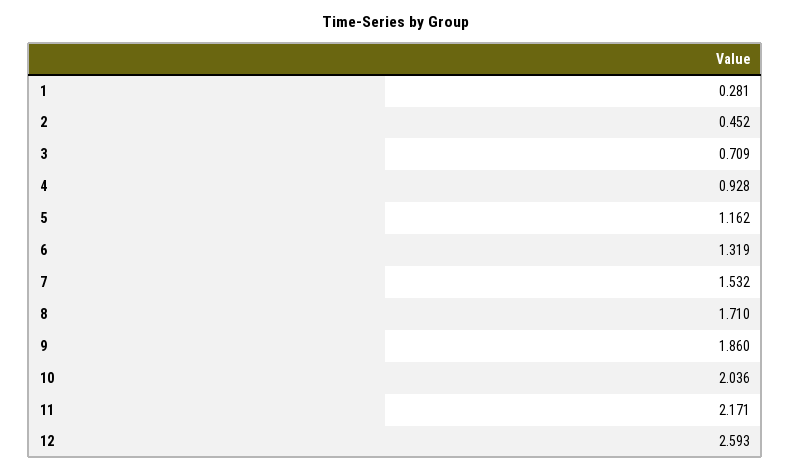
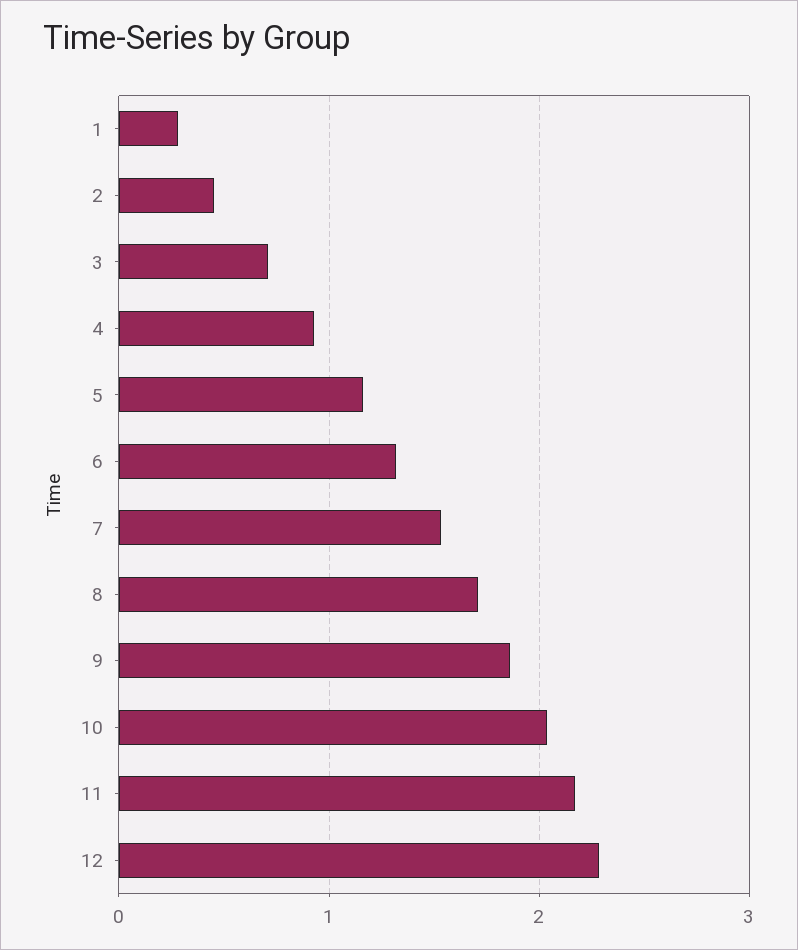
12: 2.593 -> 2.3

